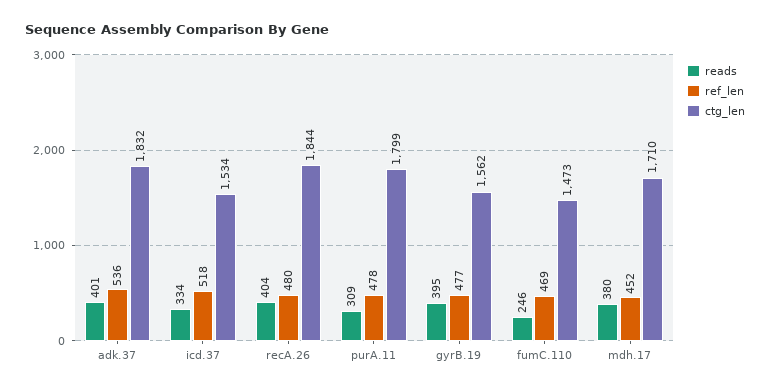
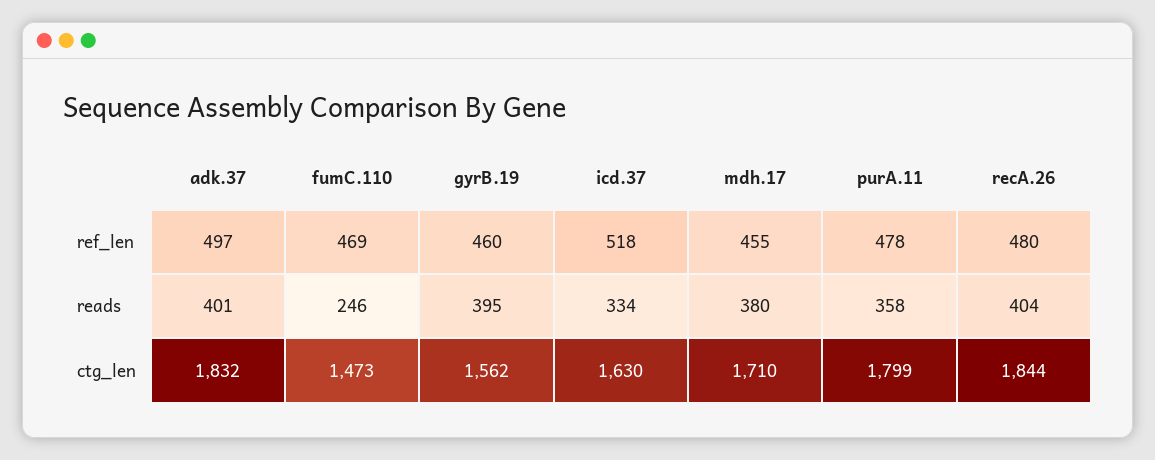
ref_len, adk.37: 536 -> 497
ctg_len, icd.37: 1534 -> 1630
reads, purA.11: 309 -> 358
ref_len, gyrB.19: 477 -> 460
ref_len, mdh.17: 452 -> 455

